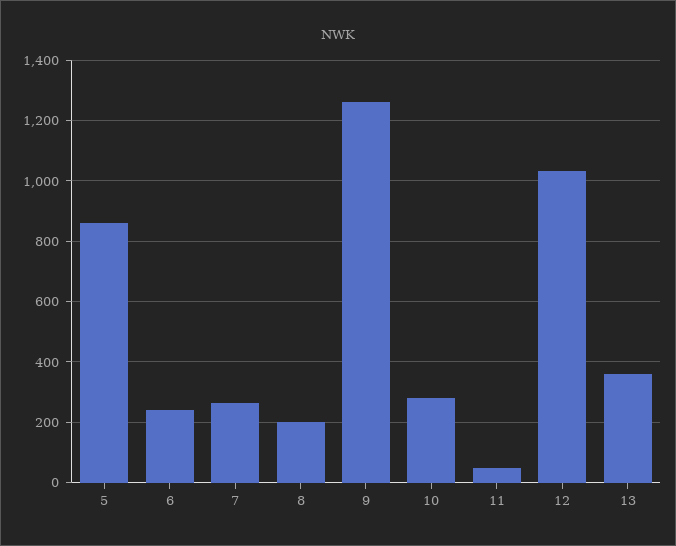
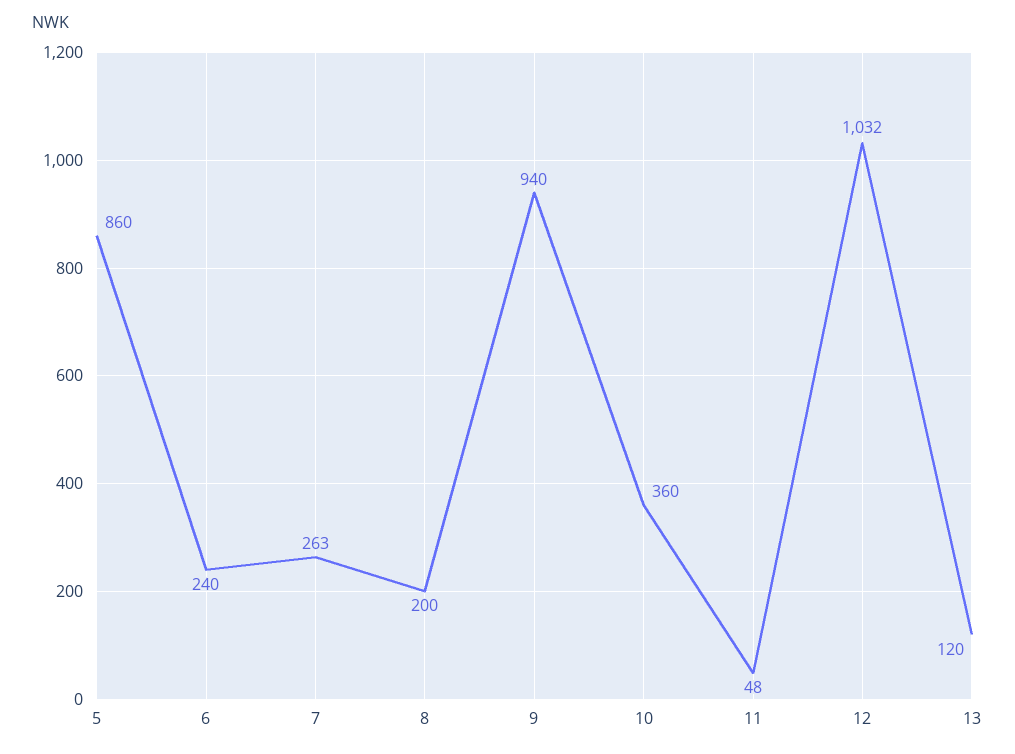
9: 1260 -> 940
10: 280 -> 360
13: 360 -> 120

